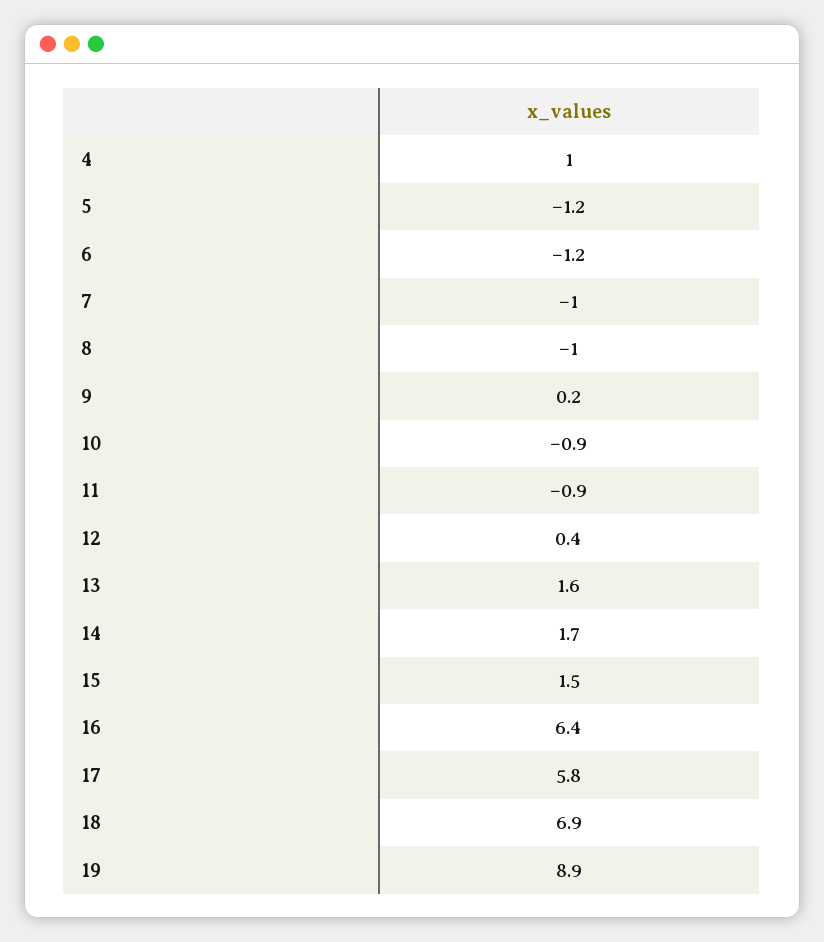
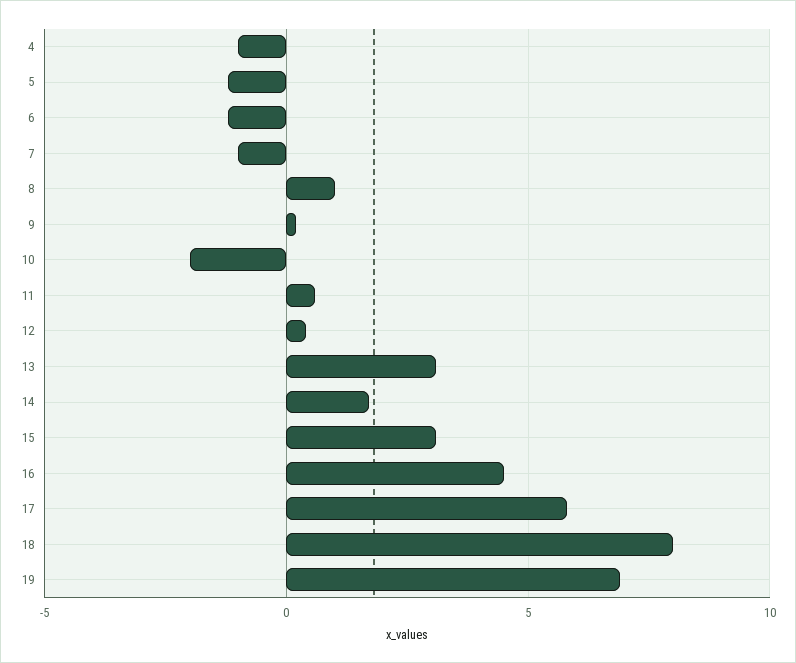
4: 1 -> -1
8: -1 -> 1
10: -0.9 -> -2
11: -0.9 -> 0.5
13: 1.6 -> 3
15: 1.5 -> 3
16: 6.4 -> 4.5
18: 6.9 -> 8
19: 8.9 -> 7

